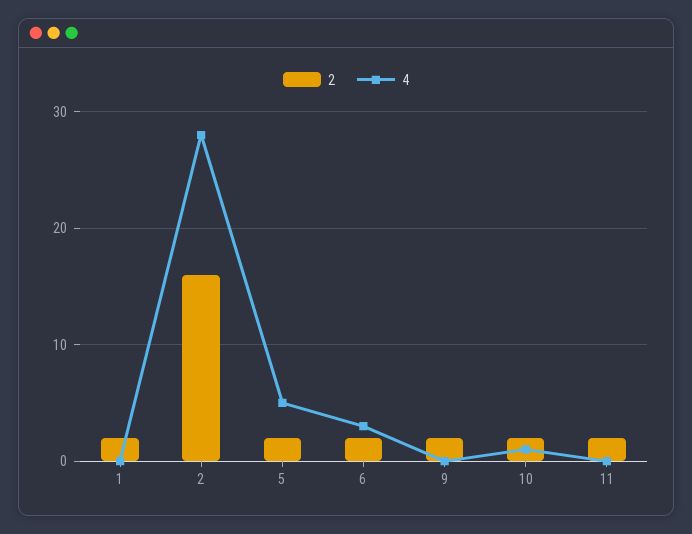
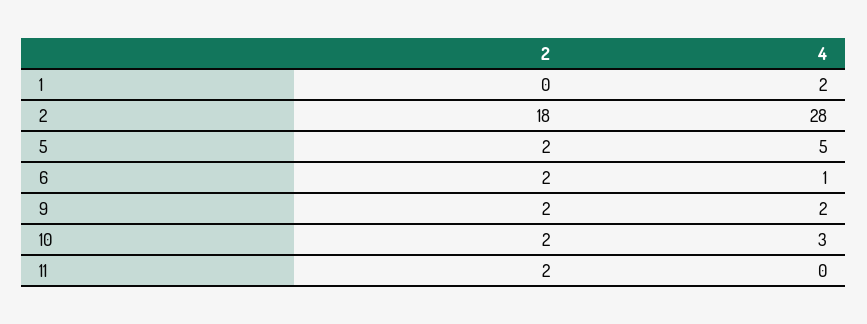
2, 1: 2 -> 0
4, 1: 0 -> 2
2, 2: 16 -> 18
4, 6: 3 -> 1
4, 9: 0 -> 2
4, 10: 1 -> 3

